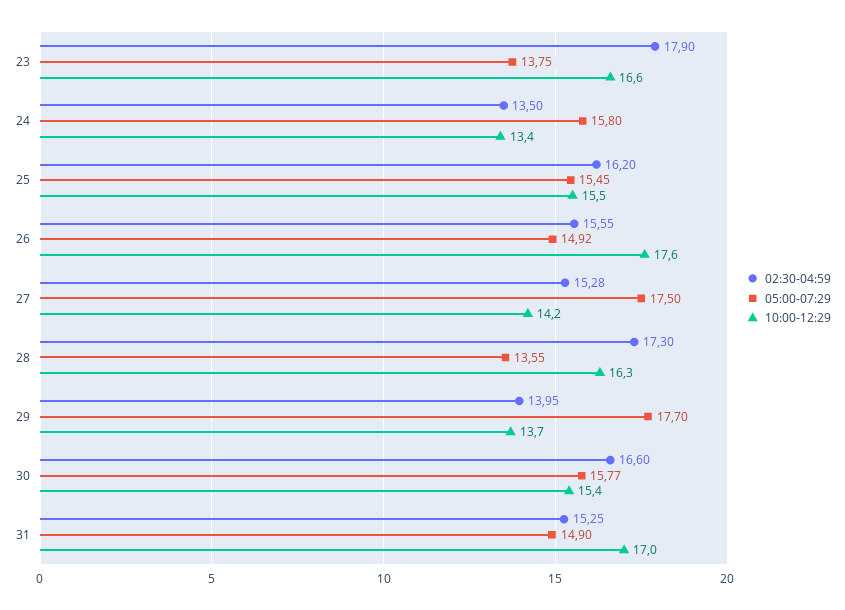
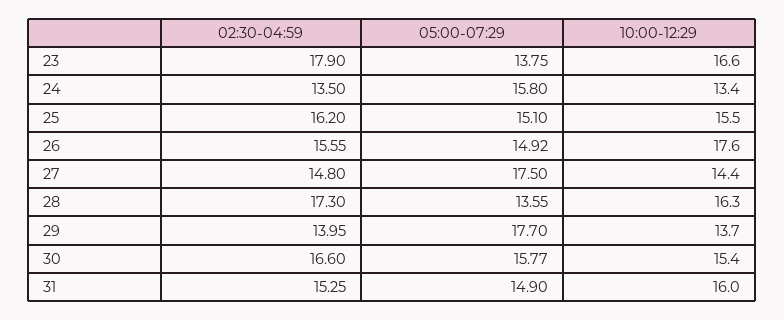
05:00-07:29, 25: 15.45 -> 15.1
02:30-04:59, 27: 15.28 -> 14.8
10:00-12:29, 27: 14.2 -> 14.4
10:00-12:29, 31: 17 -> 16

